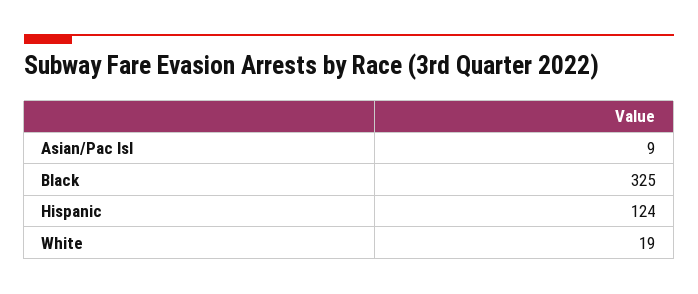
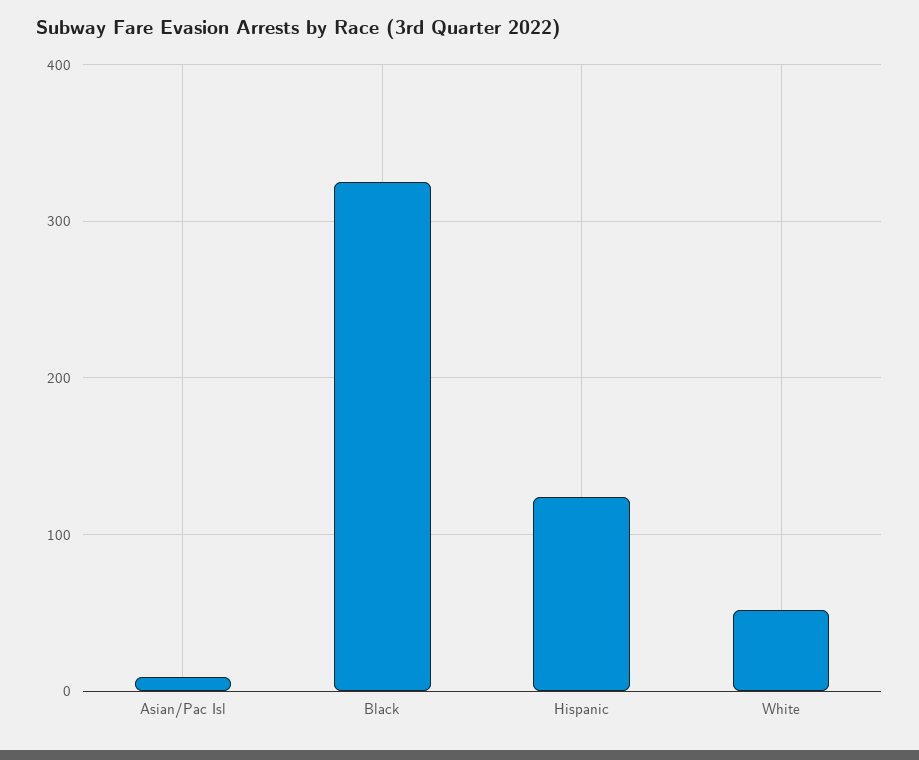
White: 19 -> 50

